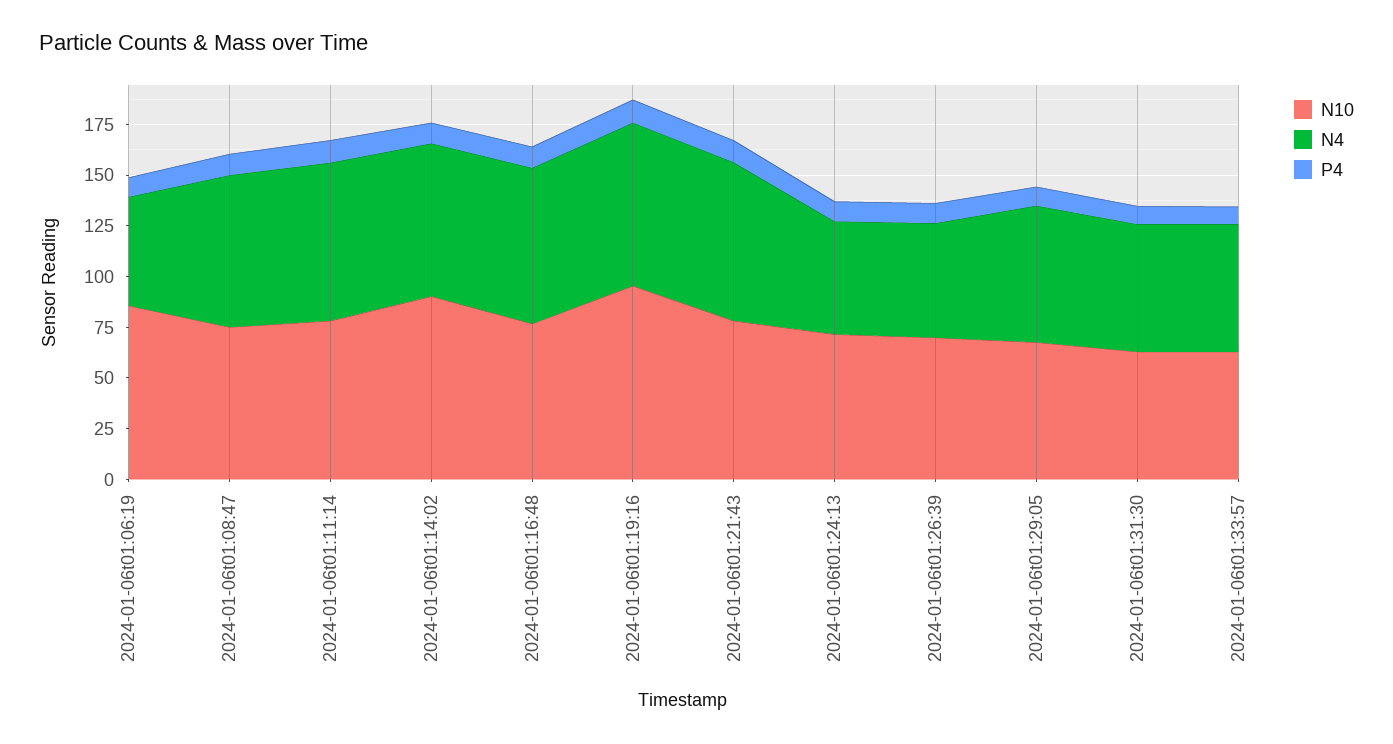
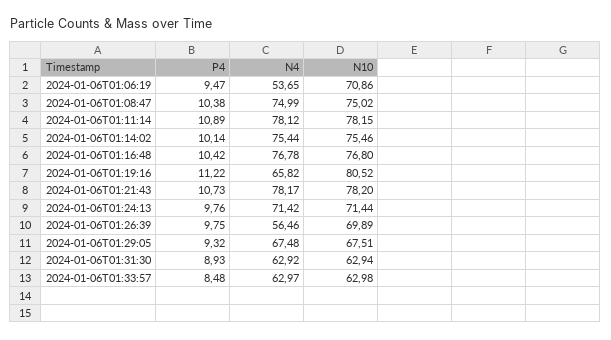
N10, 2024-01-06t01:06:19: 85 -> 70.86
N10, 2024-01-06t01:14:02: 90 -> 75.46
N10, 2024-01-06t01:19:16: 95 -> 80.52
N4, 2024-01-06t01:19:16: 80 -> 65.82
N4, 2024-01-06t01:24:13: 55 -> 71.42

